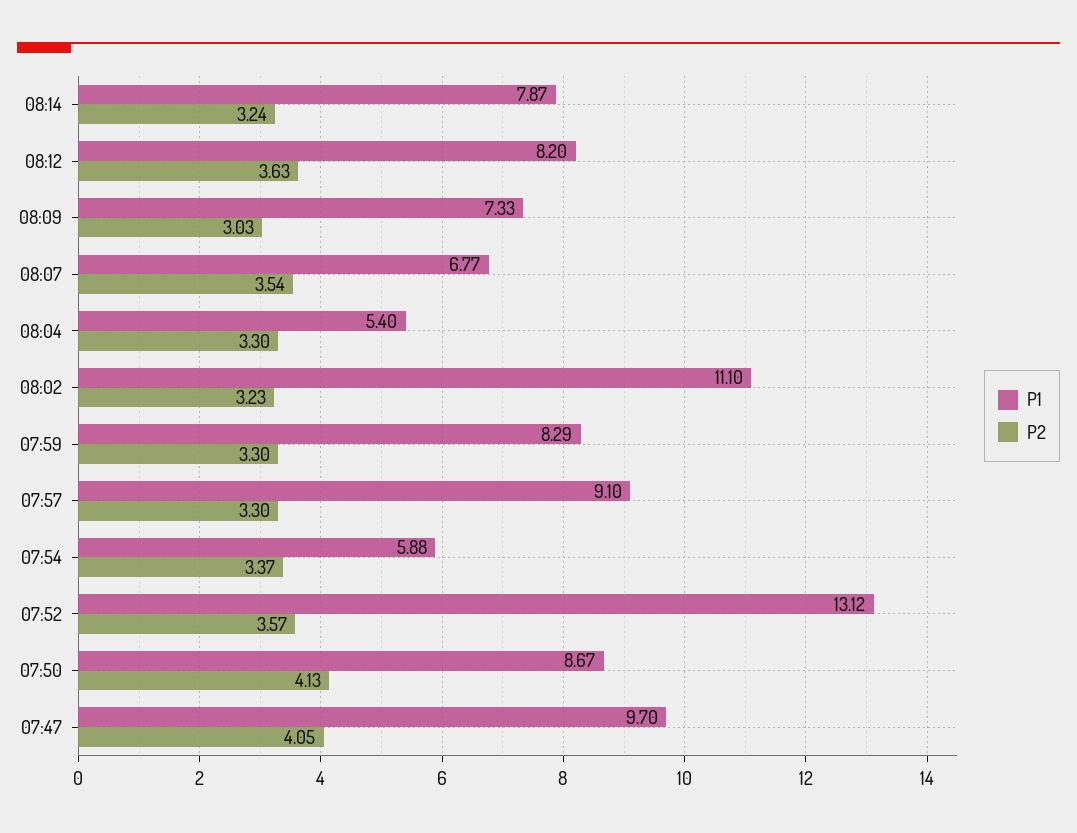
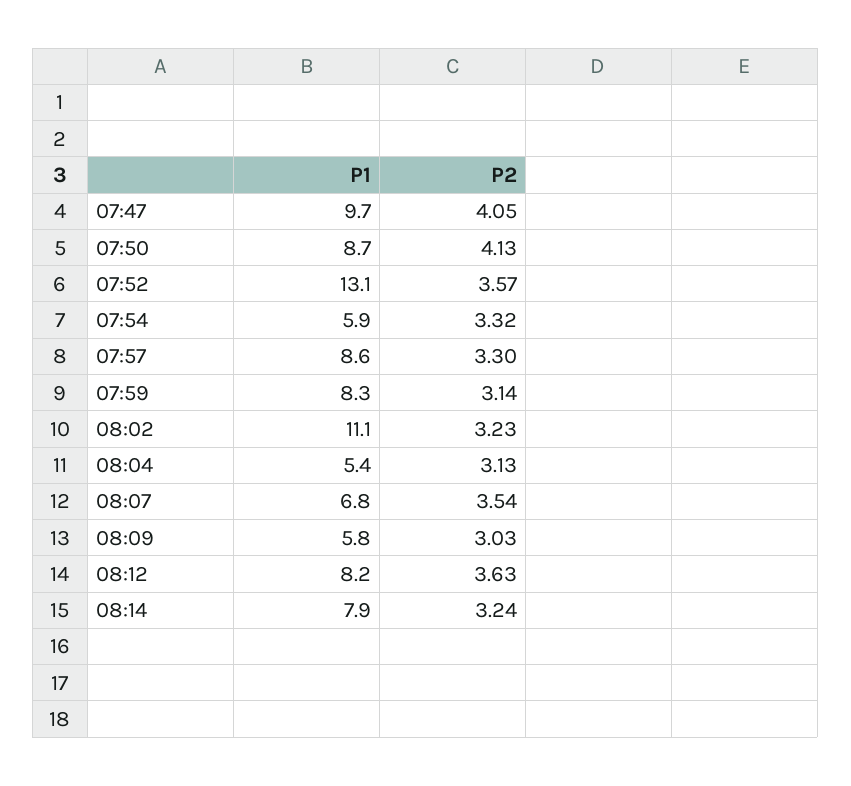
P1, 08:09: 7.33 -> 5.8
P2, 08:04: 3.3 -> 3.13
P2, 07:59: 3.3 -> 3.14
P1, 07:57: 9.1 -> 8.6
P2, 07:54: 3.37 -> 3.32

